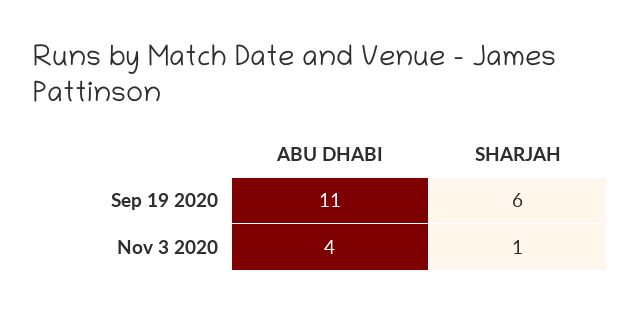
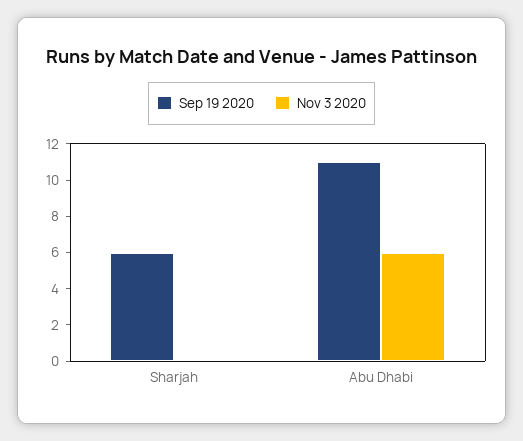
Nov 3 2020, ABU DHABI: 4 -> 6
Nov 3 2020, SHARJAH: 1 -> 0

